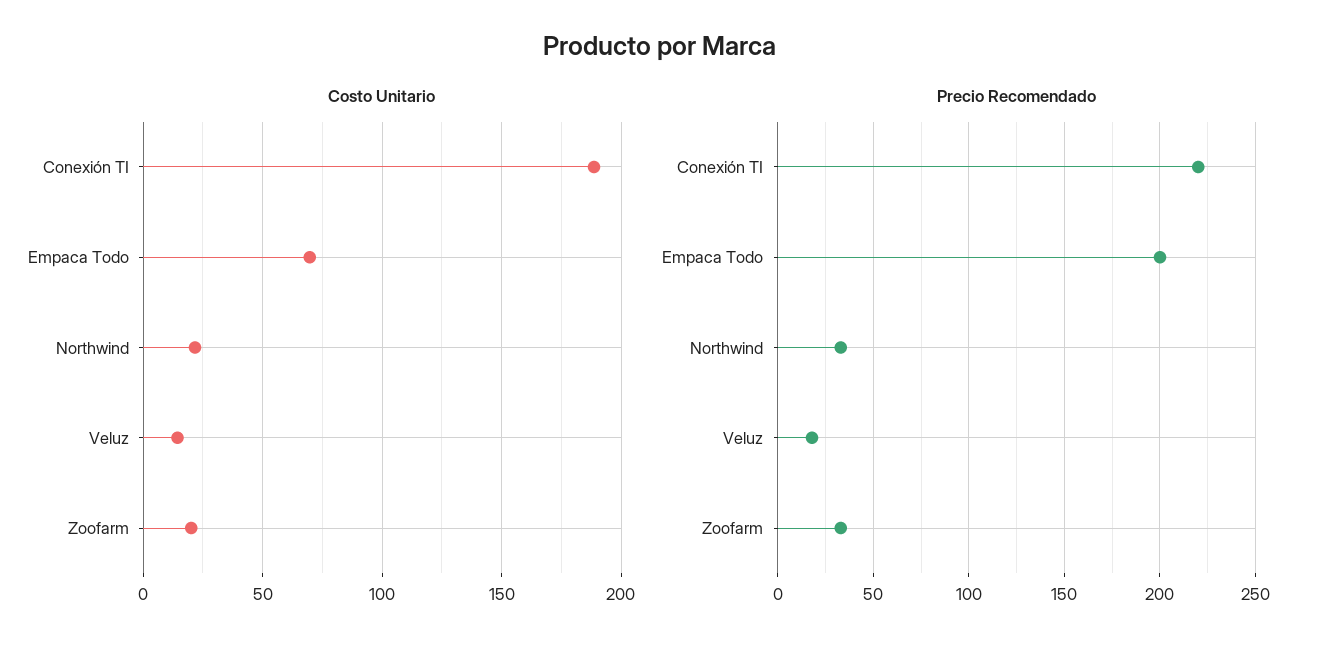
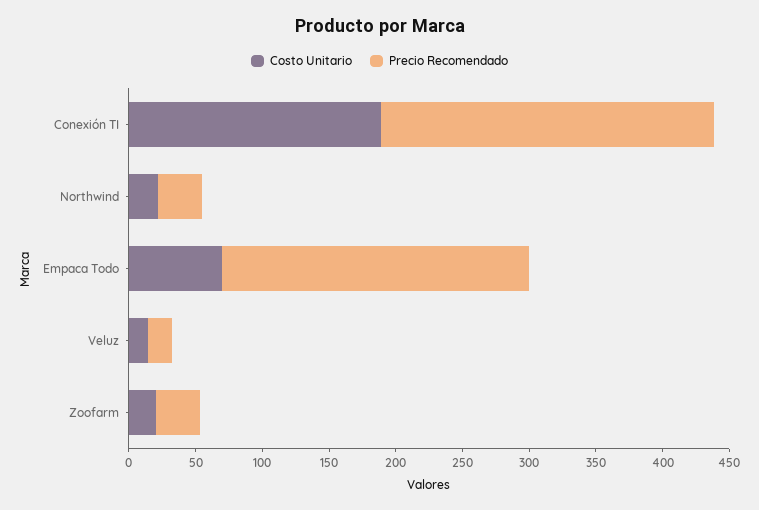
Precio Recomendado, Conexión TI: 220 -> 250
Precio Recomendado, Empaca Todo: 200 -> 230

